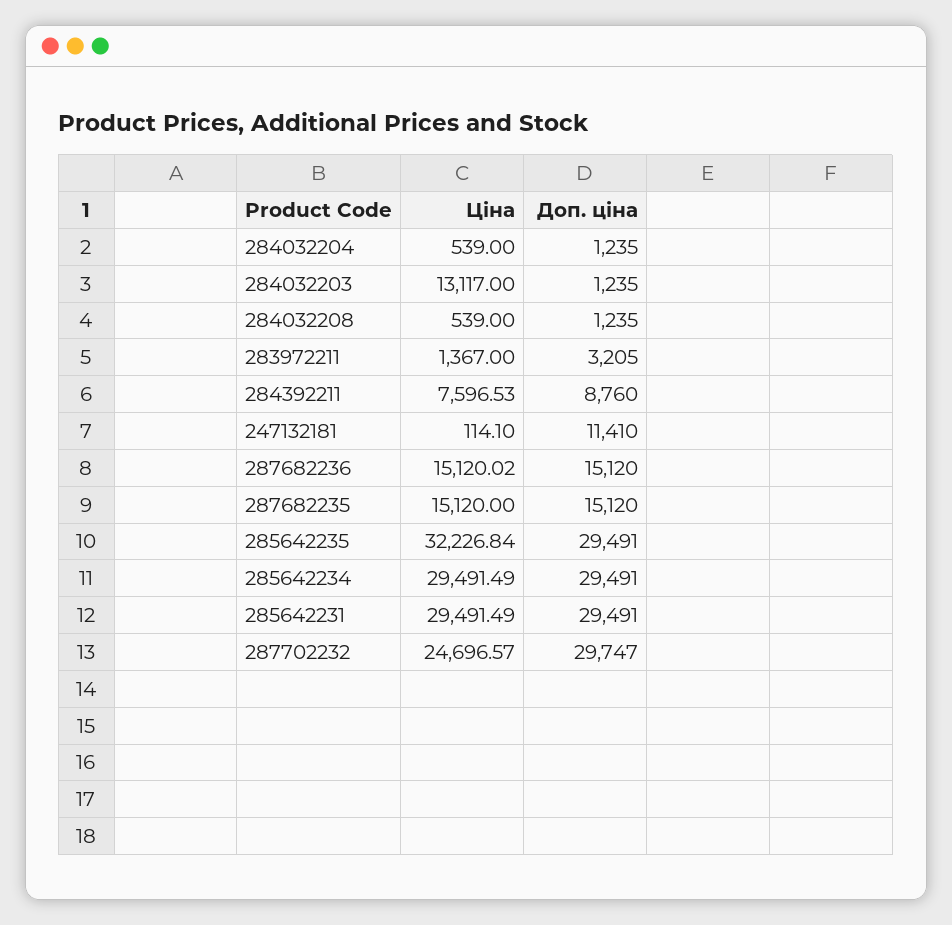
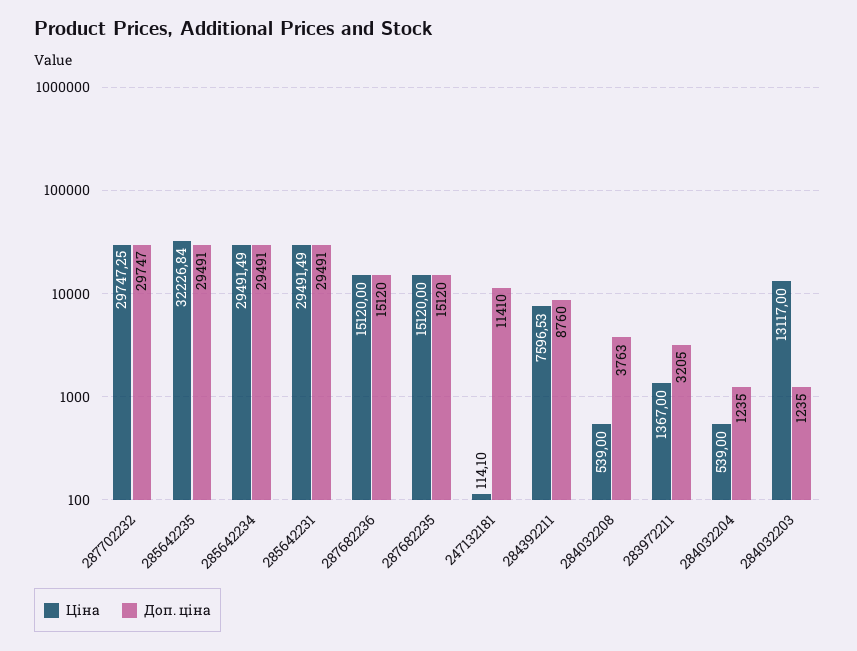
Доп. ціна, 284032208: 1235 -> 3763
Ціна, 287682236: 15120.02 -> 15120
Ціна, 287702232: 24696.57 -> 29747.25

